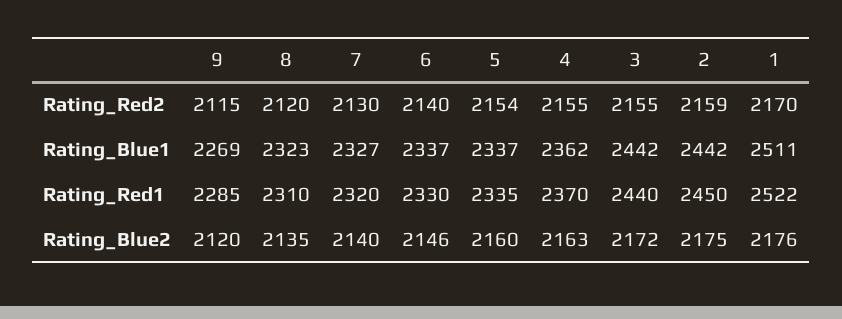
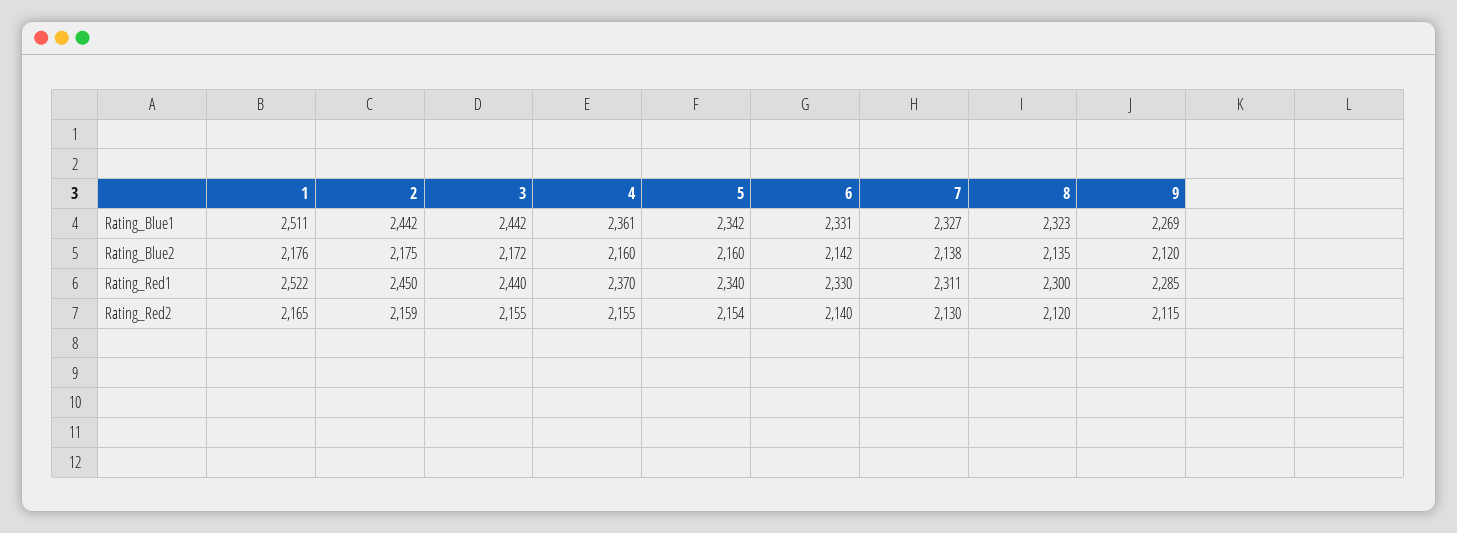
1, Rating_Red2: 2170 -> 2165
6, Rating_Blue1: 2337 -> 2331
5, Rating_Blue1: 2337 -> 2342
4, Rating_Blue1: 2362 -> 2361
8, Rating_Red1: 2310 -> 2300
7, Rating_Red1: 2320 -> 2311
5, Rating_Red1: 2335 -> 2340
7, Rating_Blue2: 2140 -> 2138
6, Rating_Blue2: 2146 -> 2142
4, Rating_Blue2: 2163 -> 2160

